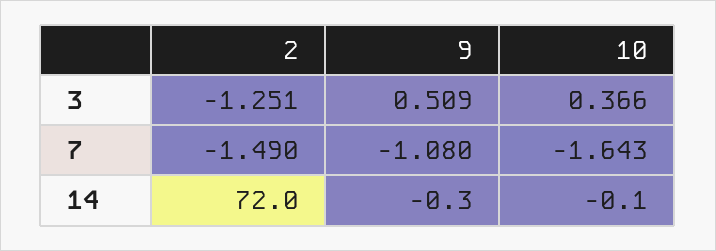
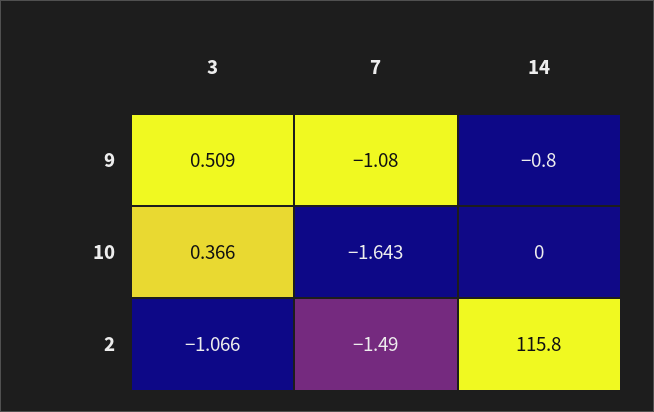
2, 3: -1.251 -> -1.066
2, 14: 72 -> 115.8
9, 14: -0.3 -> -0.8
10, 14: -0.1 -> 0

